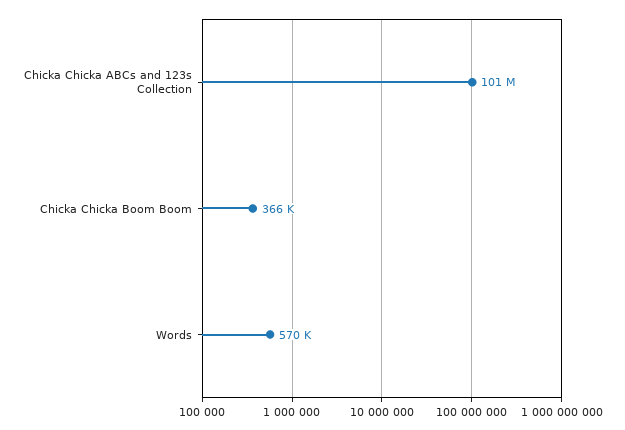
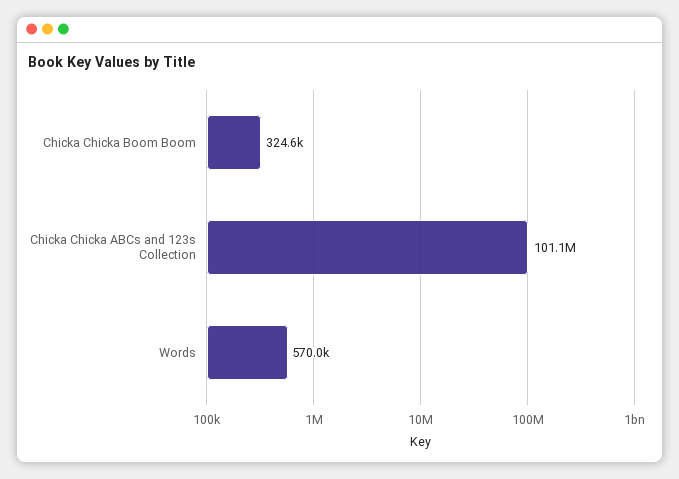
Chicka Chicka Boom Boom: 366000 -> 324600

